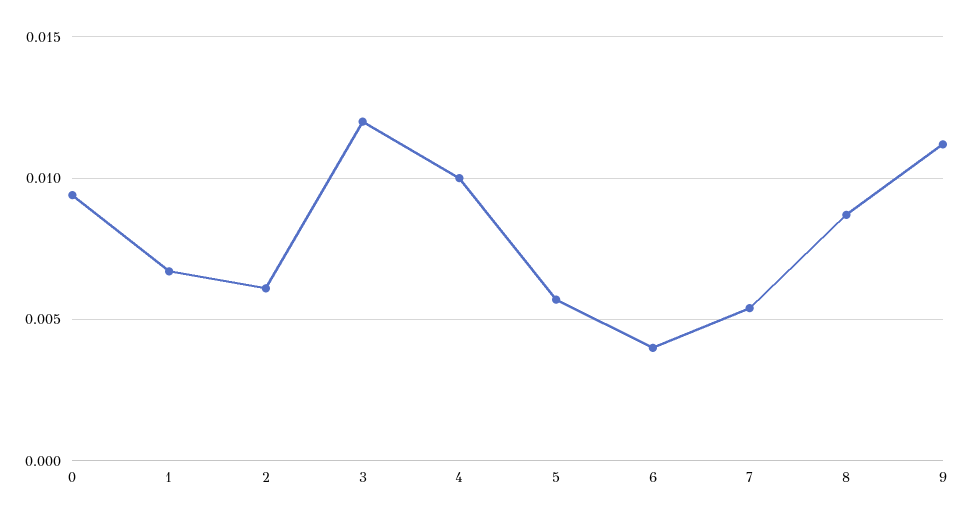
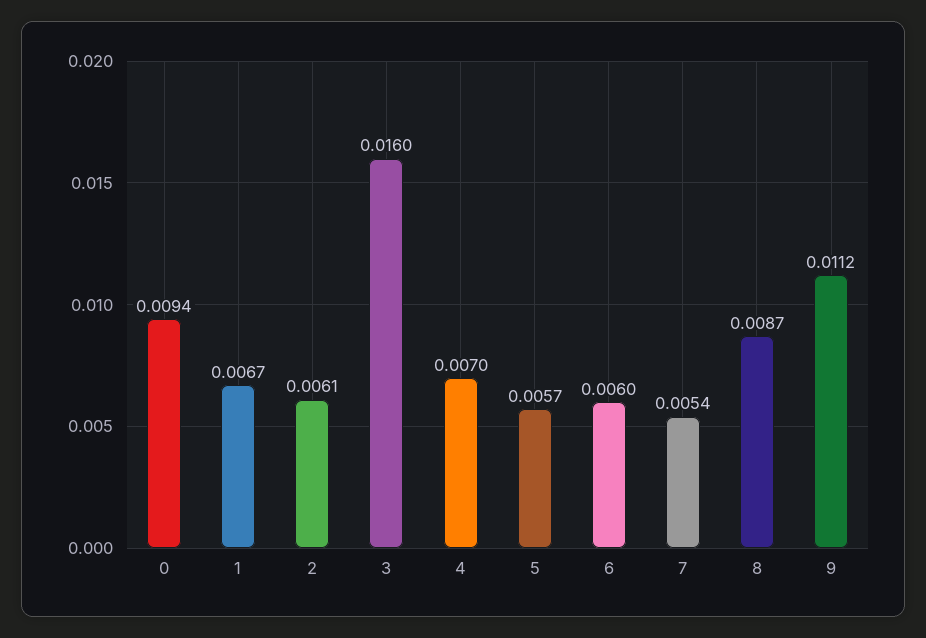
3: 0.012 -> 0.016
4: 0.01 -> 0.007
6: 0.004 -> 0.006

